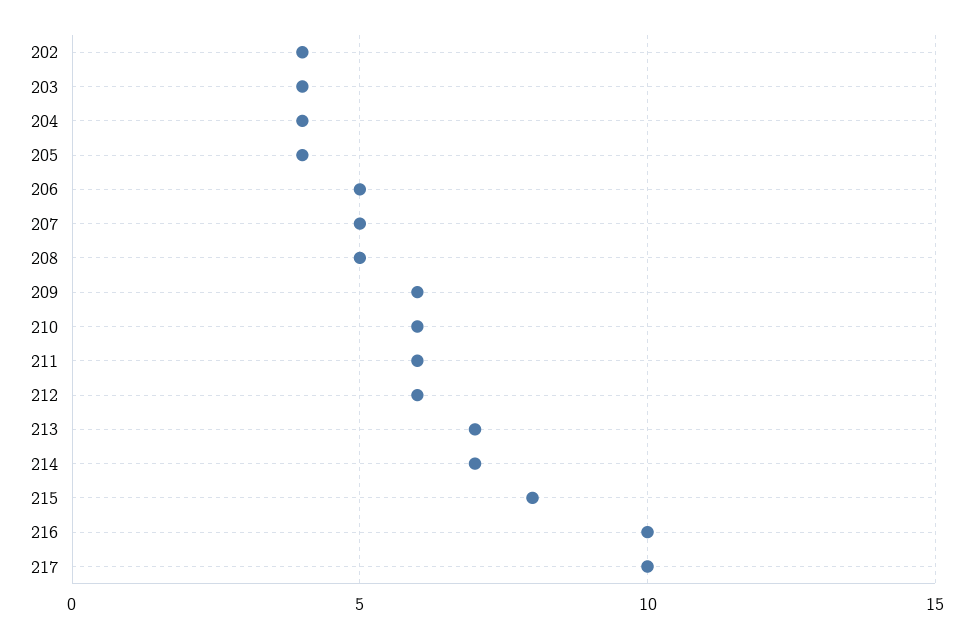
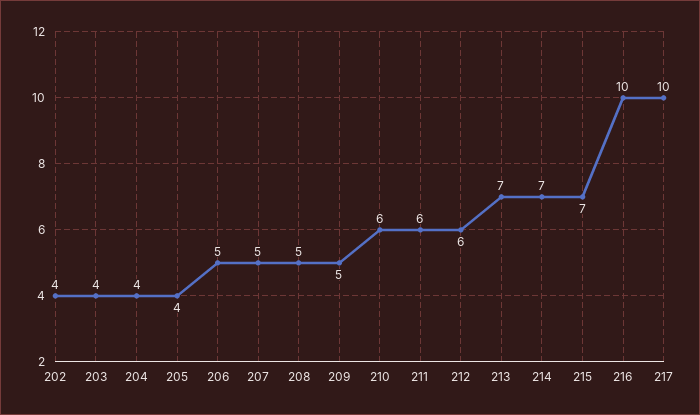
209: 6 -> 5
215: 8 -> 7

